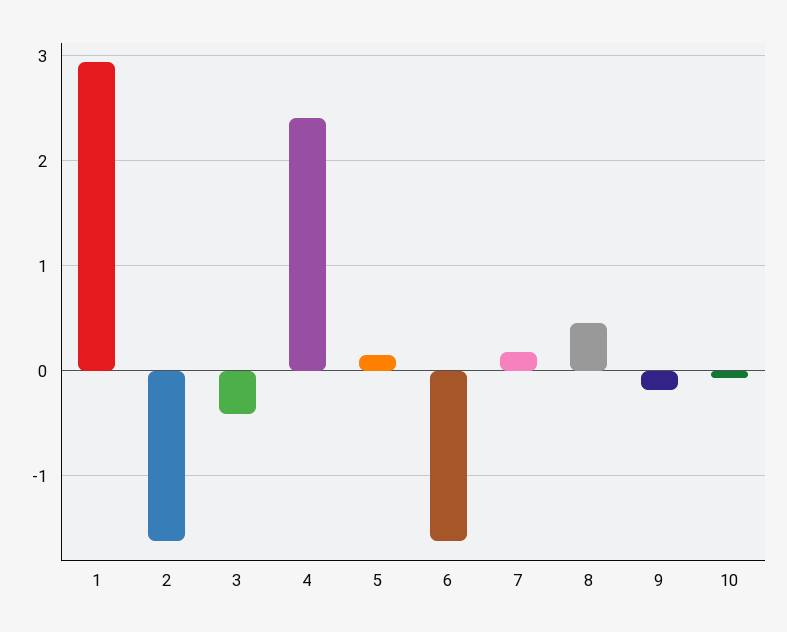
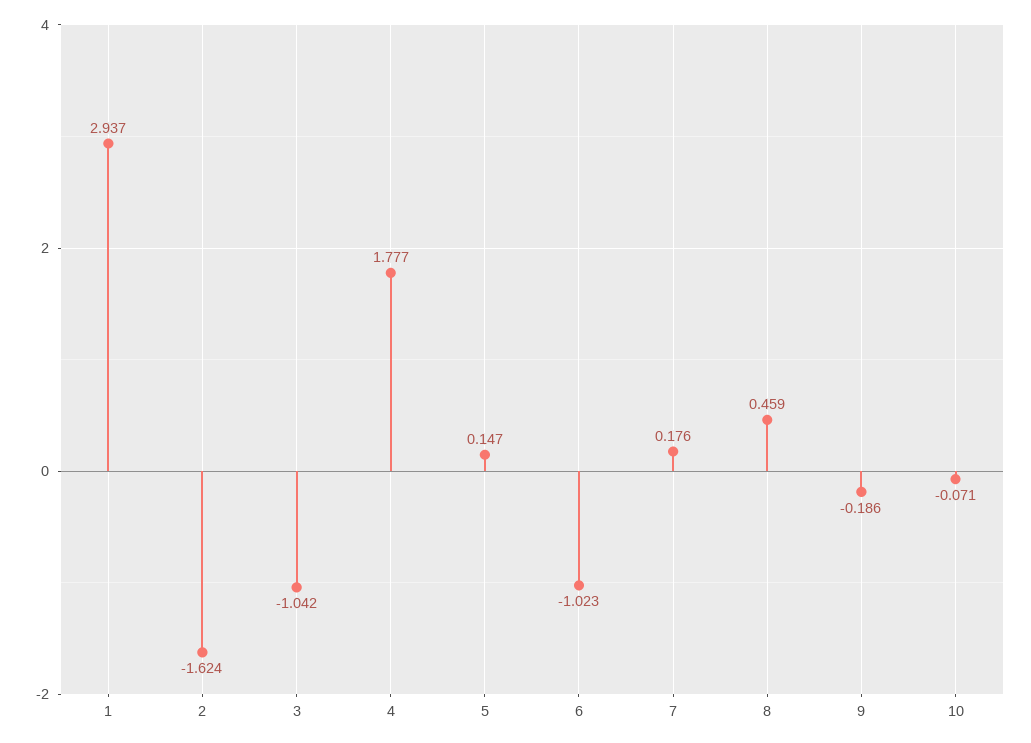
3: -0.4 -> -1.042
4: 2.4 -> 1.777
6: -1.6 -> -1.023

